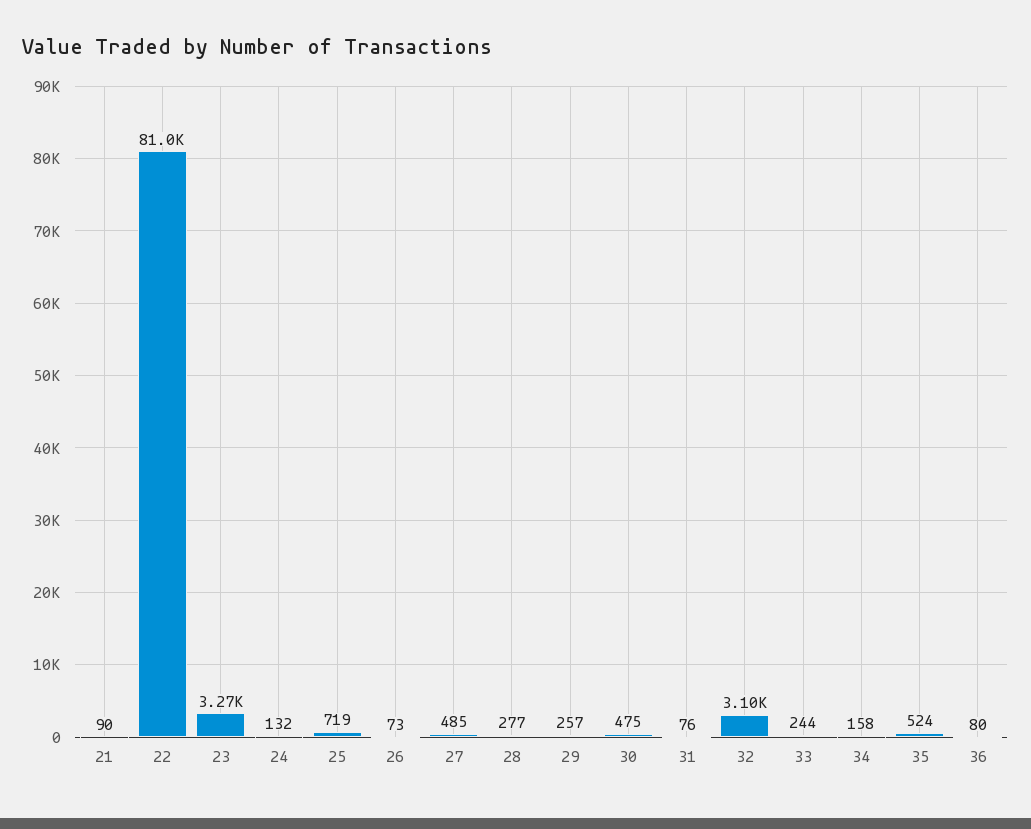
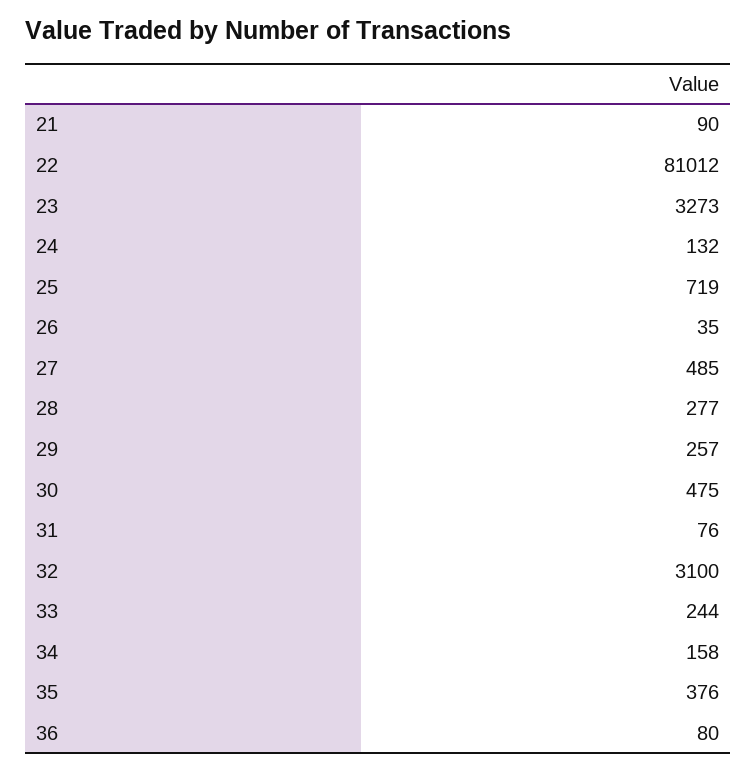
26: 73 -> 35
35: 524 -> 376

